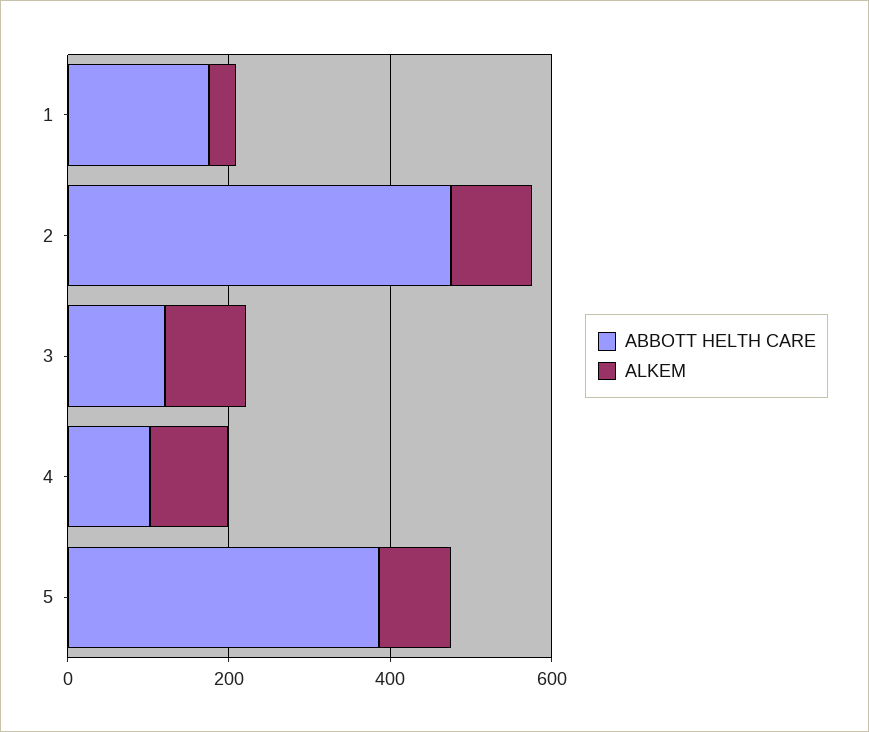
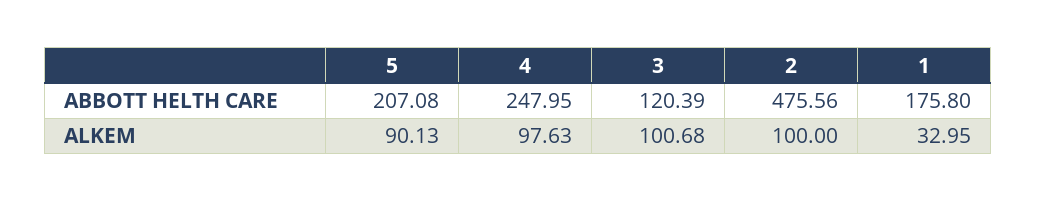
ABBOTT HELTH CARE, 4: 100 -> 247.95
ABBOTT HELTH CARE, 5: 400 -> 207.08

